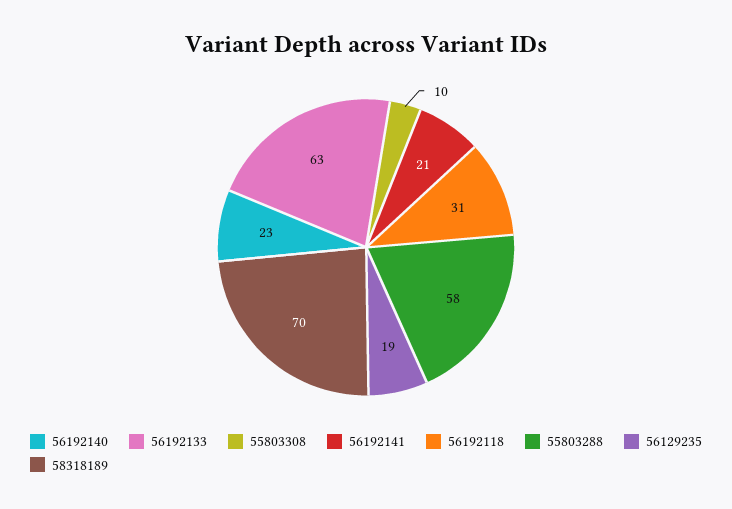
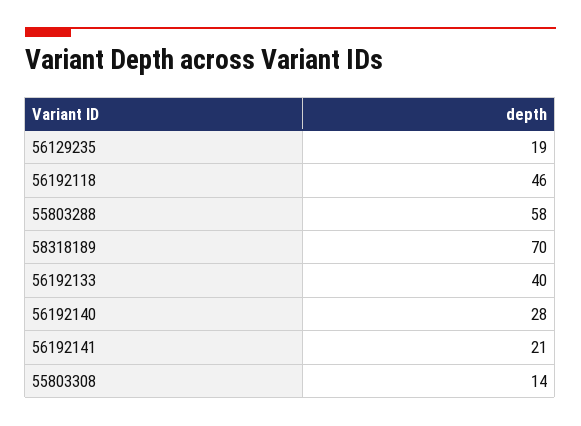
56192140: 23 -> 28
56192133: 63 -> 40
55803308: 10 -> 14
56192118: 31 -> 46

